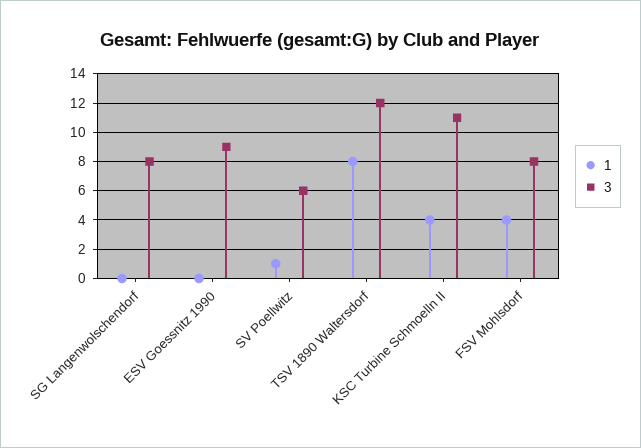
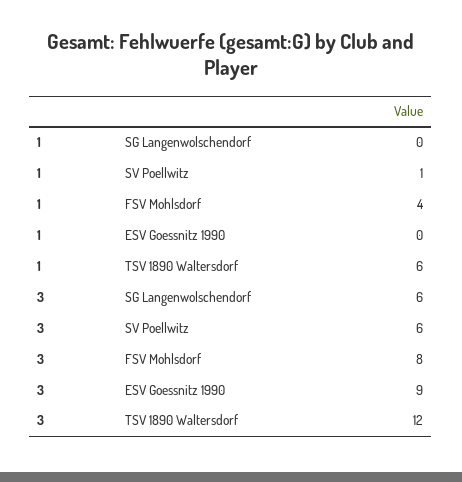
3, SG Langenwolschendorf: 8 -> 6
1, TSV 1890 Waltersdorf: 8 -> 6
1, KSC Turbine Schmoelln II: 4 -> none
3, KSC Turbine Schmoelln II: 11 -> none

